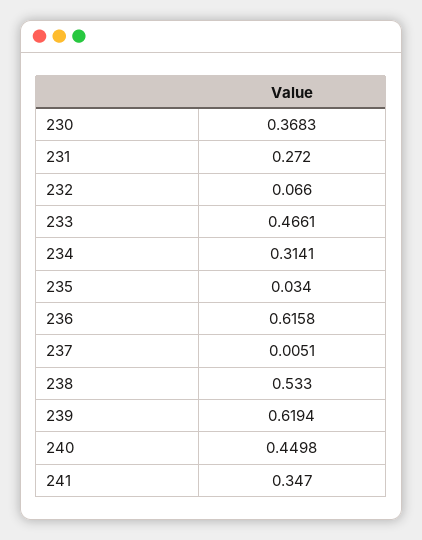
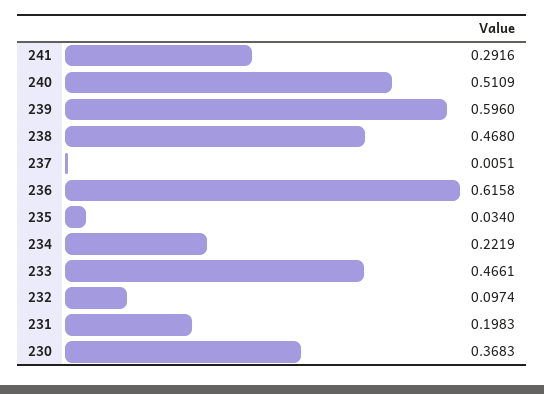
231: 0.272 -> 0.1983
232: 0.066 -> 0.0974
234: 0.3141 -> 0.2219
238: 0.533 -> 0.468
239: 0.6194 -> 0.596
240: 0.4498 -> 0.5109
241: 0.347 -> 0.2916

